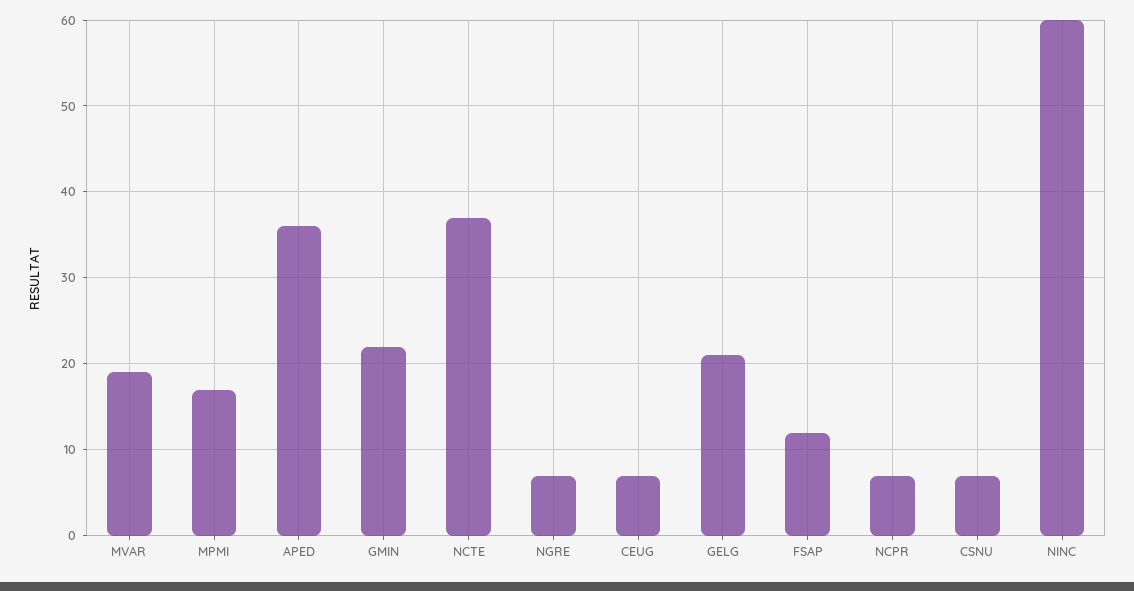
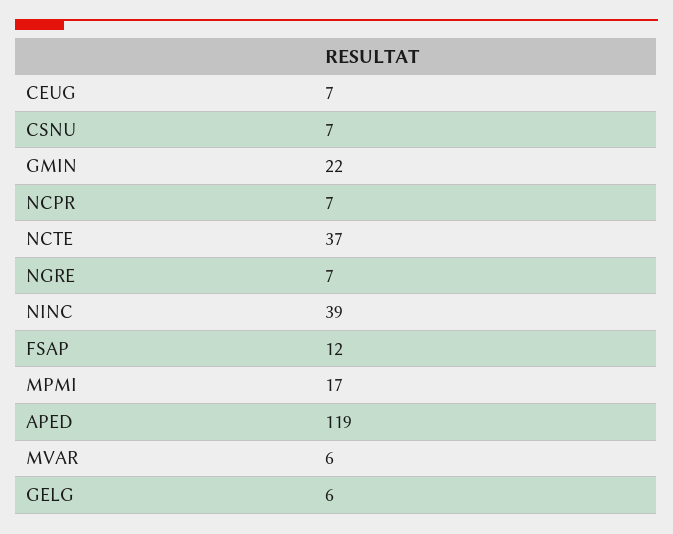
MVAR: 19 -> 6
APED: 36 -> 119
GELG: 21 -> 6
NINC: 60 -> 39

